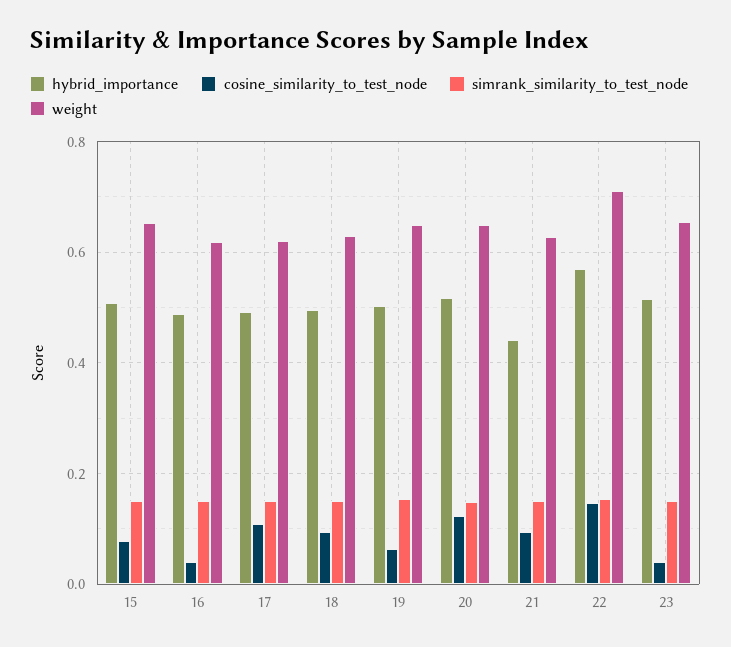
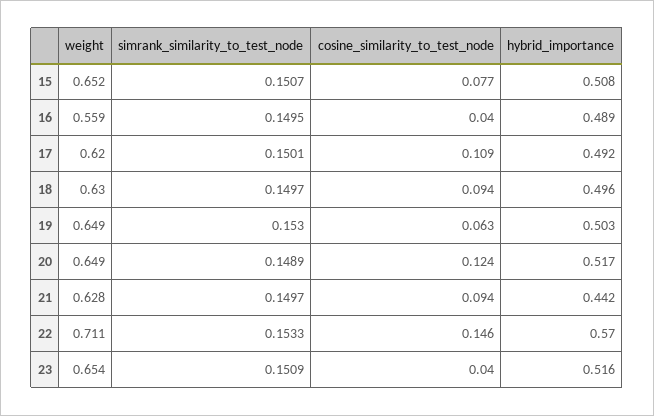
weight, 16: 0.62 -> 0.559

